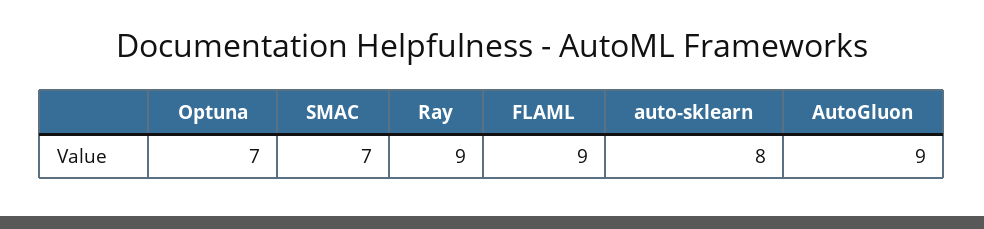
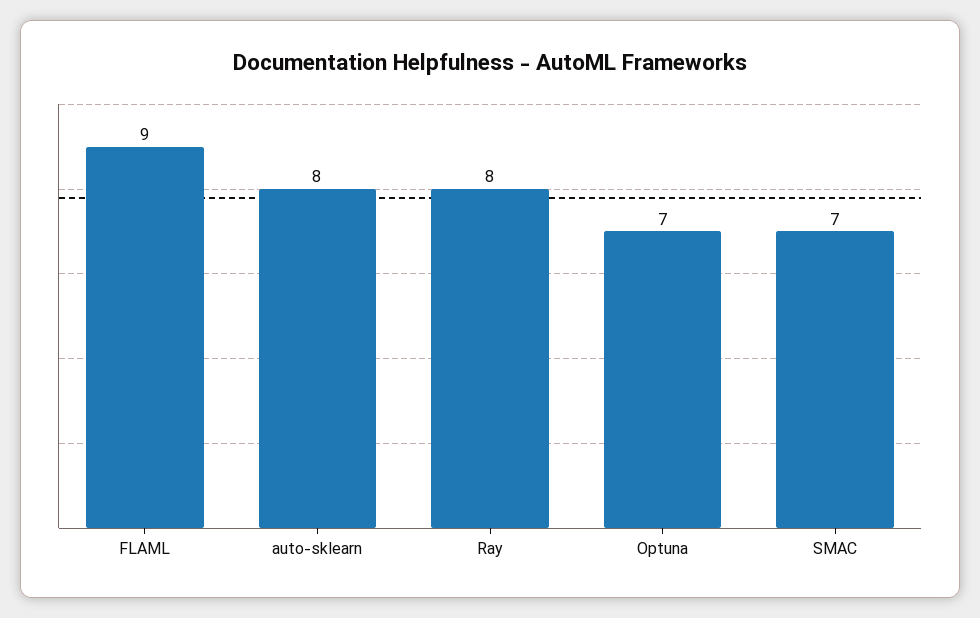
Ray: 9 -> 8
AutoGluon: 9 -> none

